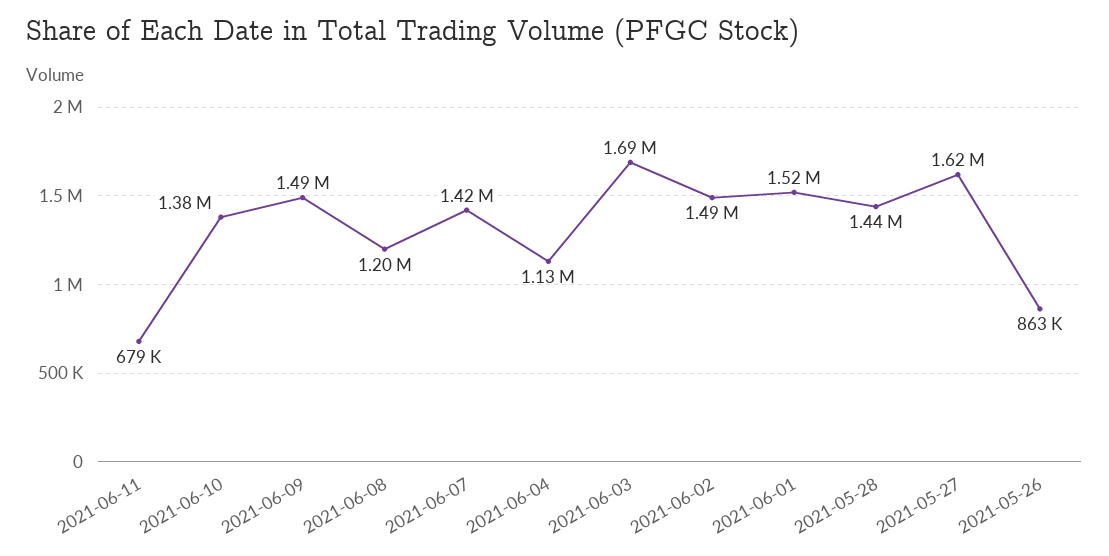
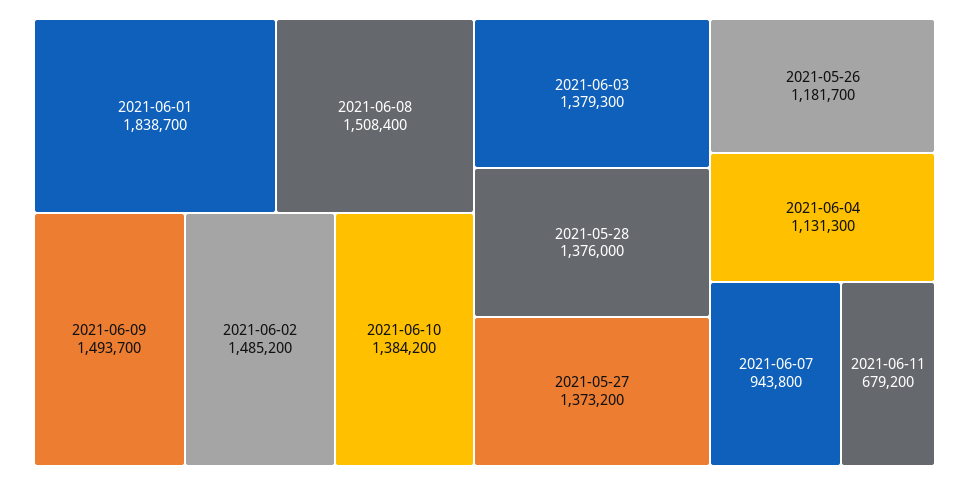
2021-06-08: 1200000 -> 1508400
2021-06-07: 1420000 -> 943800
2021-06-03: 1690000 -> 1379300
2021-06-01: 1520000 -> 1838700
2021-05-28: 1440000 -> 1376000
2021-05-27: 1620000 -> 1373200
2021-05-26: 863000 -> 1181700

